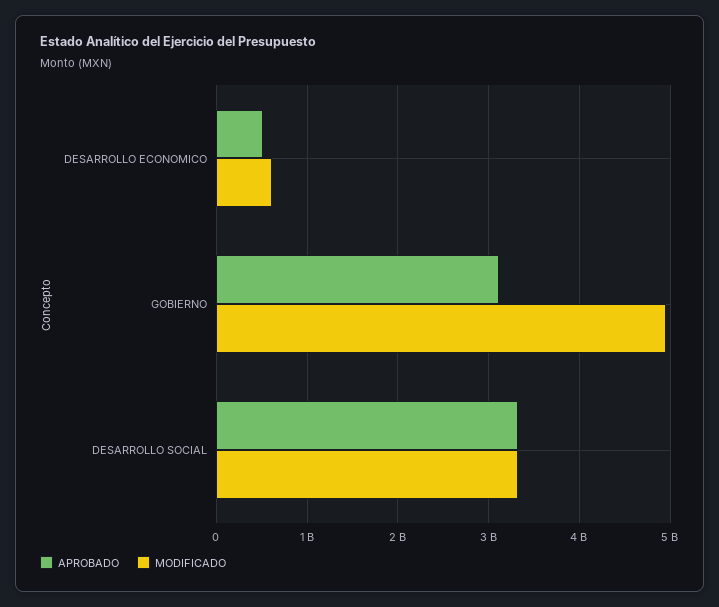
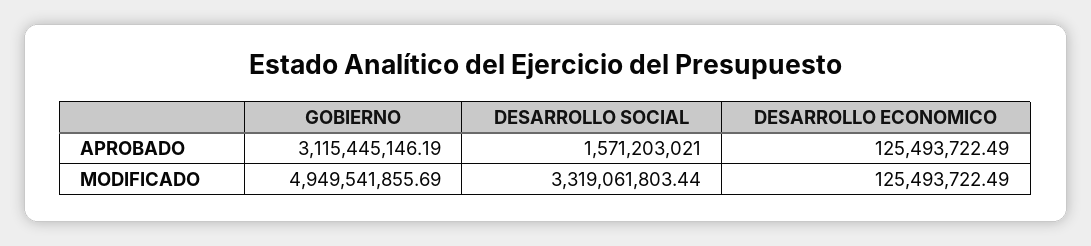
APROBADO, DESARROLLO ECONOMICO: 500000000 -> 125493722.49
MODIFICADO, DESARROLLO ECONOMICO: 600000000 -> 125493722.49
APROBADO, DESARROLLO SOCIAL: 3300000000 -> 1571203021

